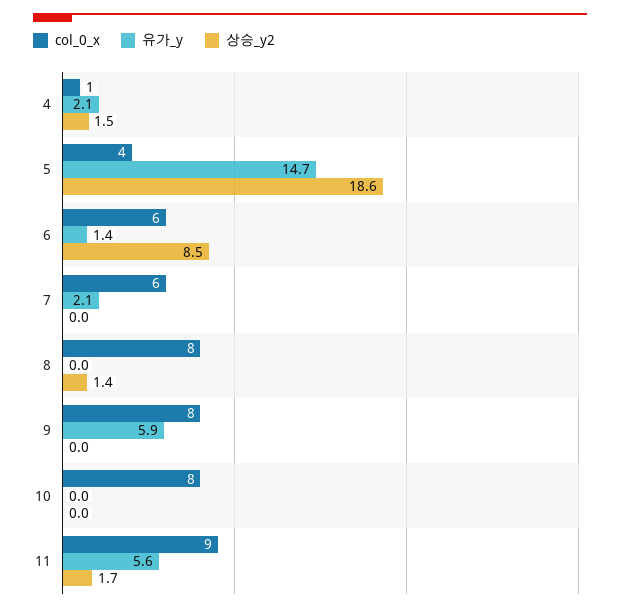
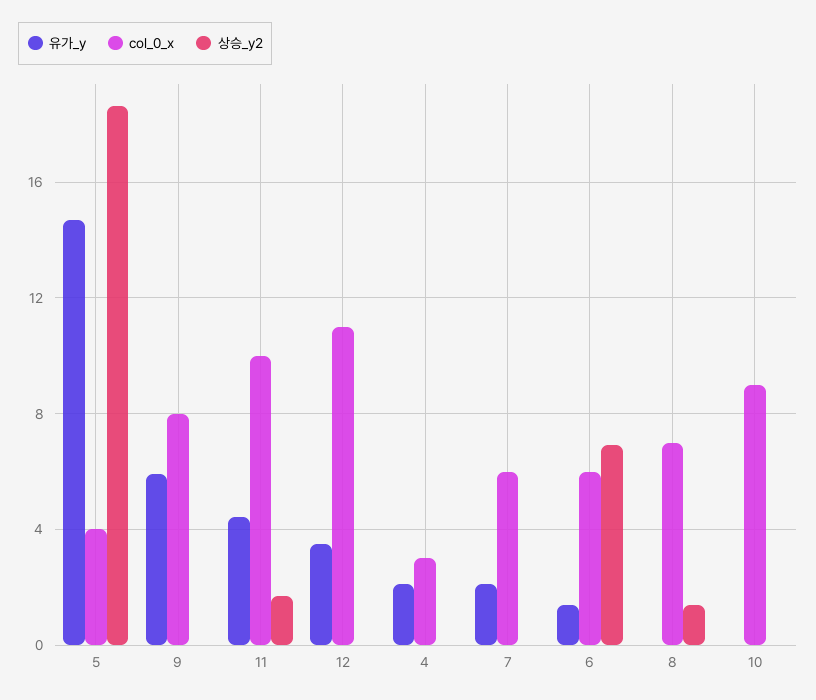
col_0_x, 4: 1 -> 3
상승_y2, 4: 1.5 -> 0
상승_y2, 6: 8.5 -> 7
col_0_x, 8: 8 -> 7
col_0_x, 10: 8 -> 9
col_0_x, 11: 9 -> 10
유가_y, 11: 5.6 -> 4.5
유가_y, 12: none -> 3.5
col_0_x, 12: none -> 11
상승_y2, 12: none -> 0

